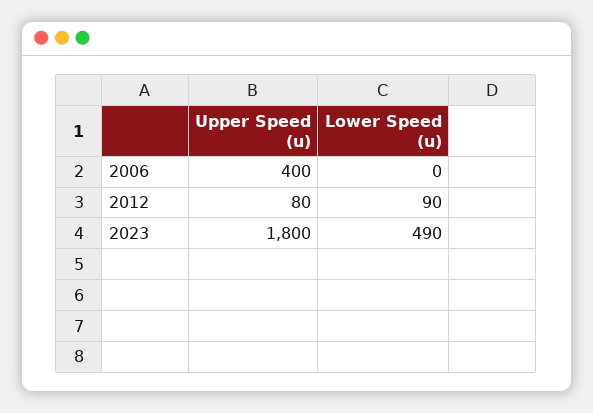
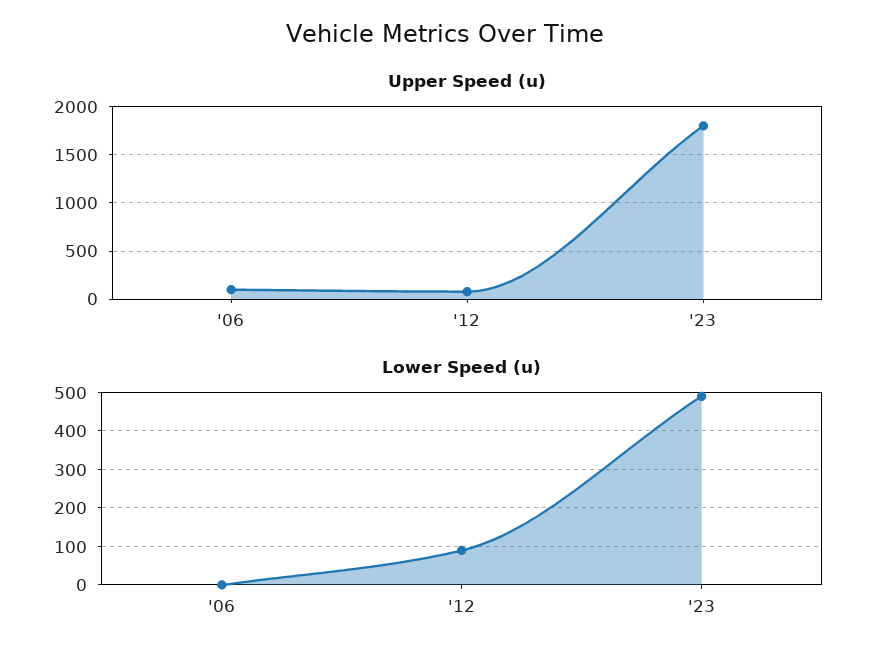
Upper Speed (u), 2006: 400 -> 100

